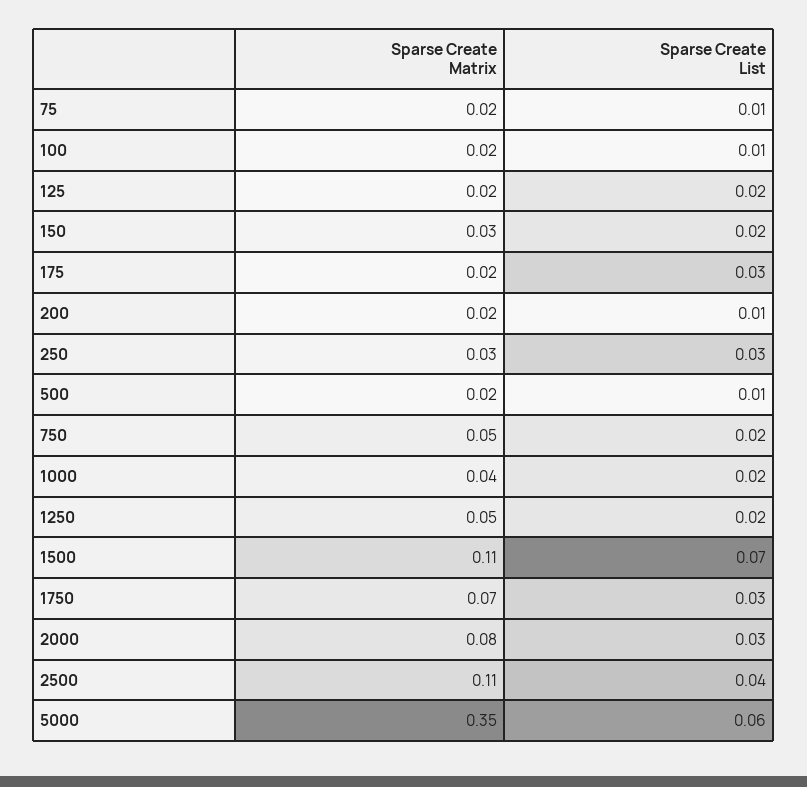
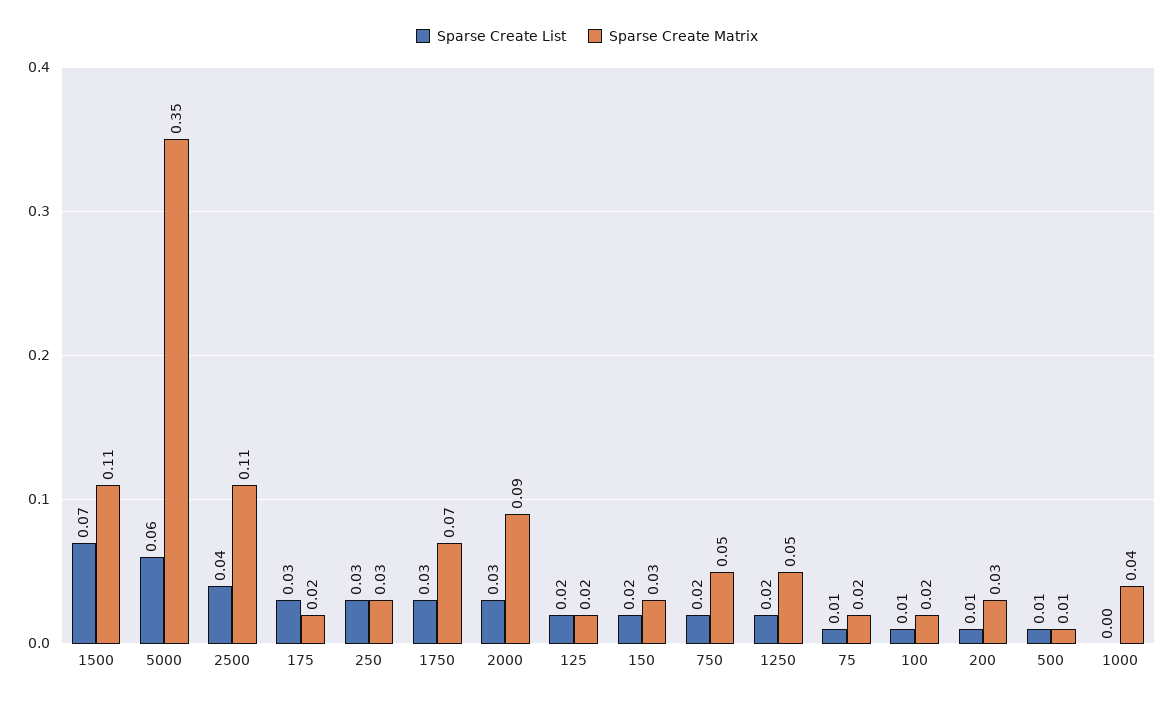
Sparse Create Matrix, 200: 0.02 -> 0.03
Sparse Create Matrix, 500: 0.02 -> 0.01
Sparse Create List, 1000: 0.02 -> 0
Sparse Create Matrix, 2000: 0.08 -> 0.09

